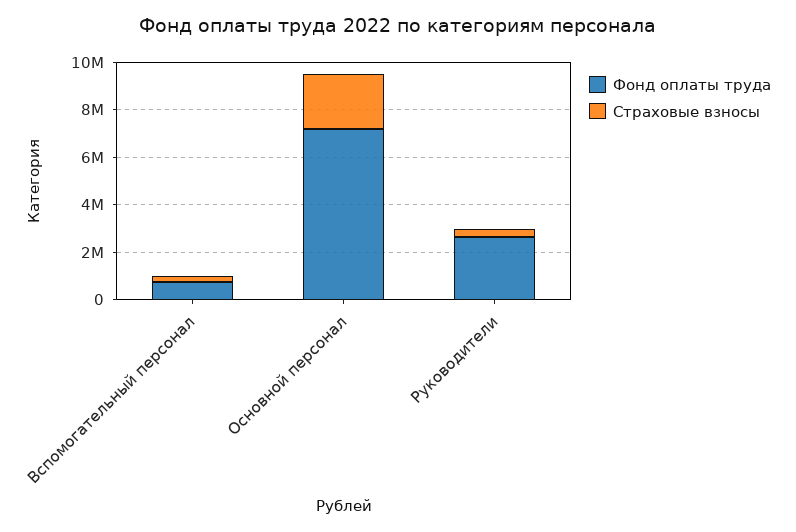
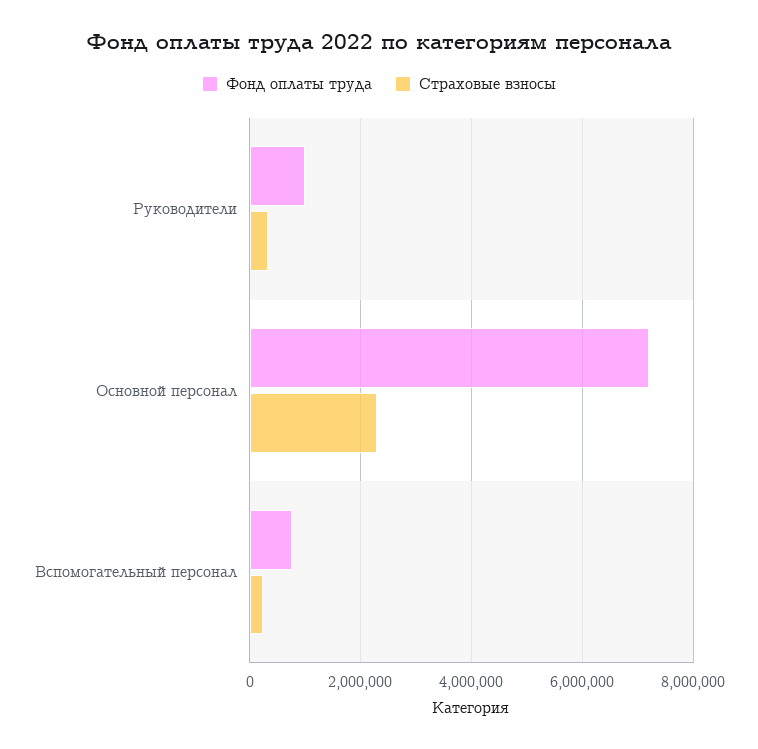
Фонд оплаты труда, Руководители: 2500000 -> 1000000

